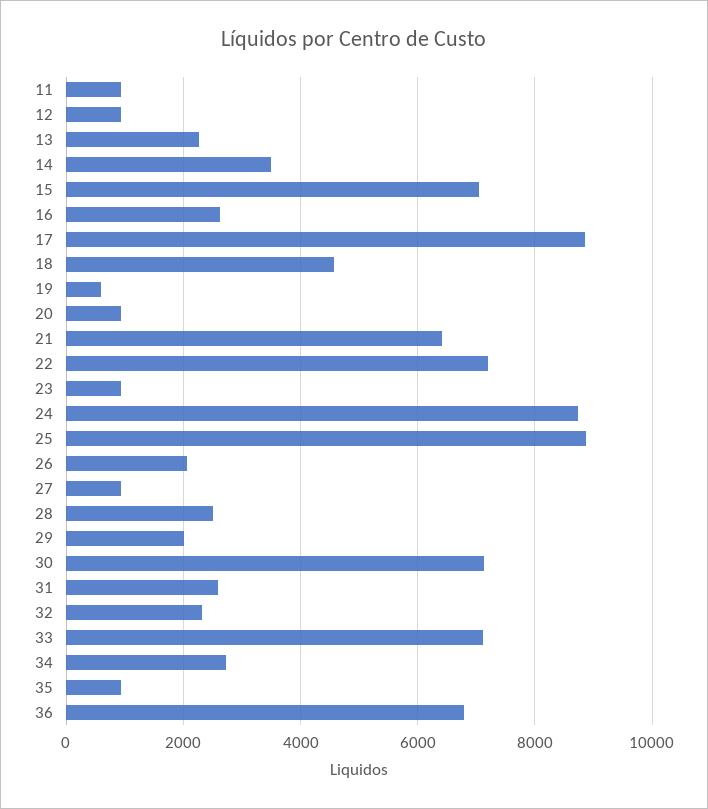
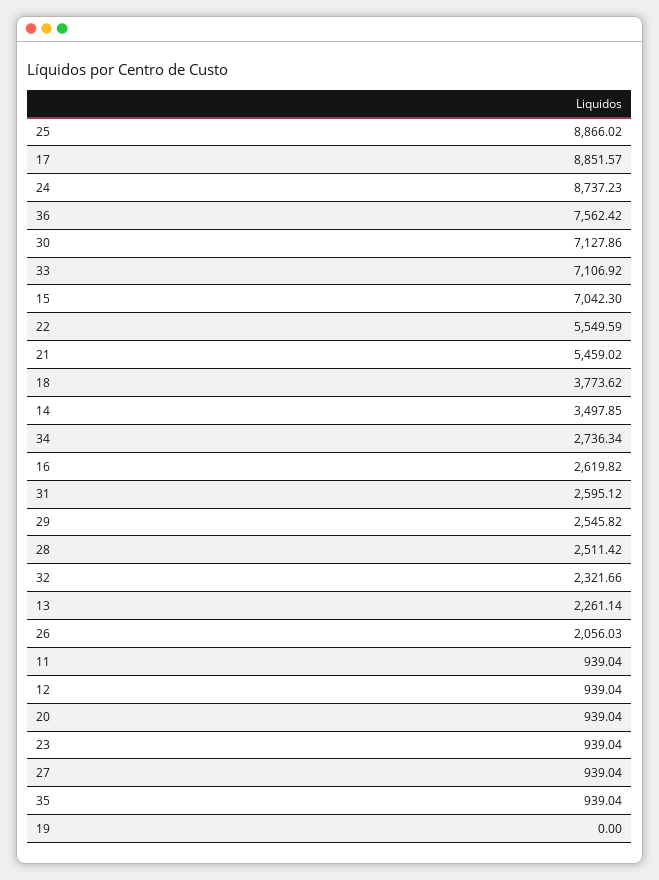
18: 4600 -> 3773.62
19: 600 -> 0
21: 6400 -> 5459.02
22: 7200 -> 5549.59
29: 2000 -> 2545.82
36: 6800 -> 7562.42

